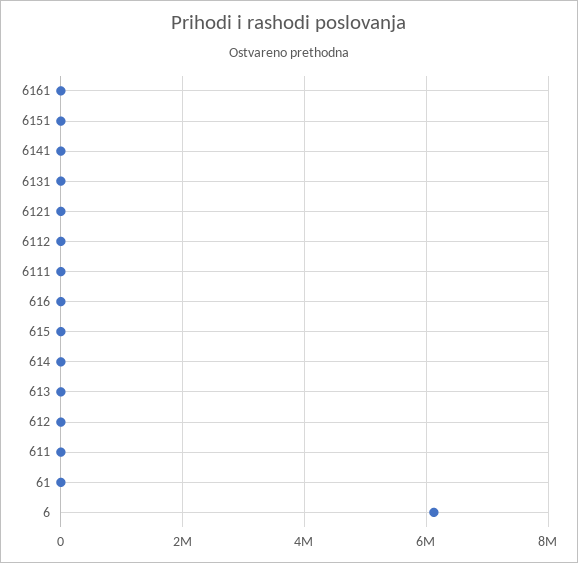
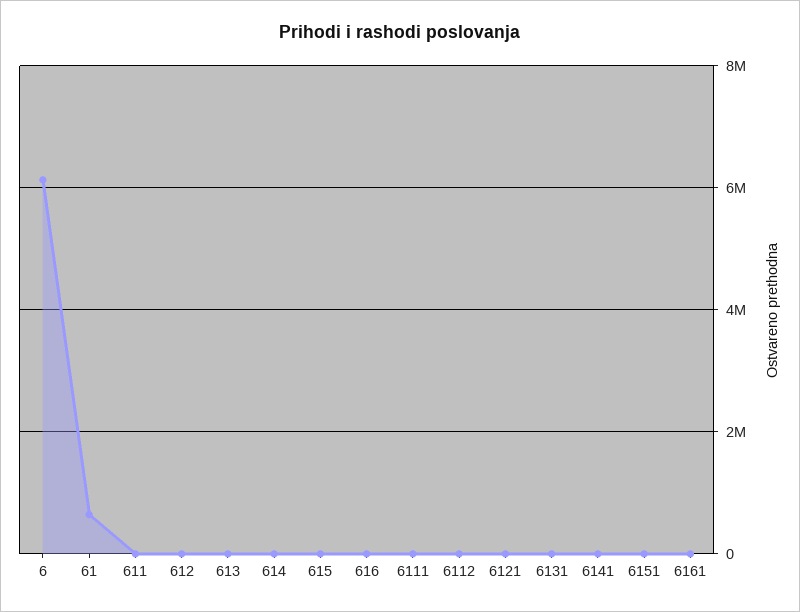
61: 0 -> 600000

